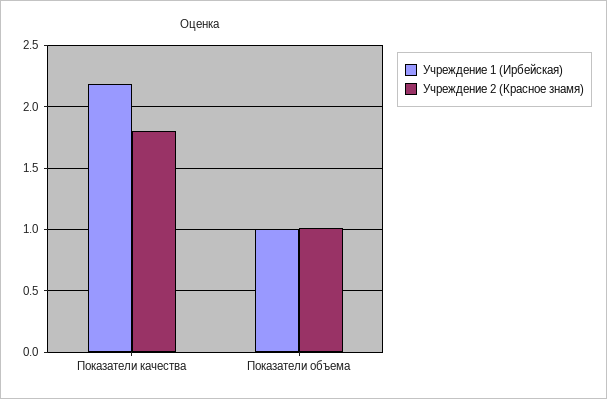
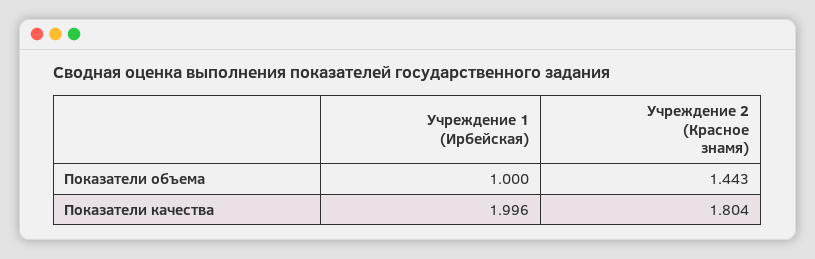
Учреждение 1 (Ирбейская), Показатели качества: 2.2 -> 1.996
Учреждение 2 (Красное знамя), Показатели объема: 1 -> 1.443

